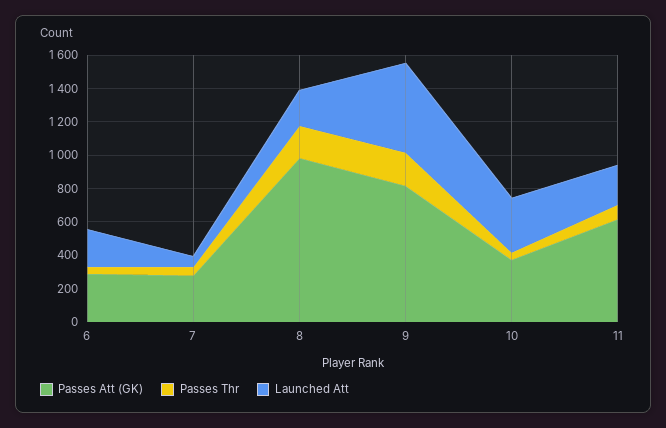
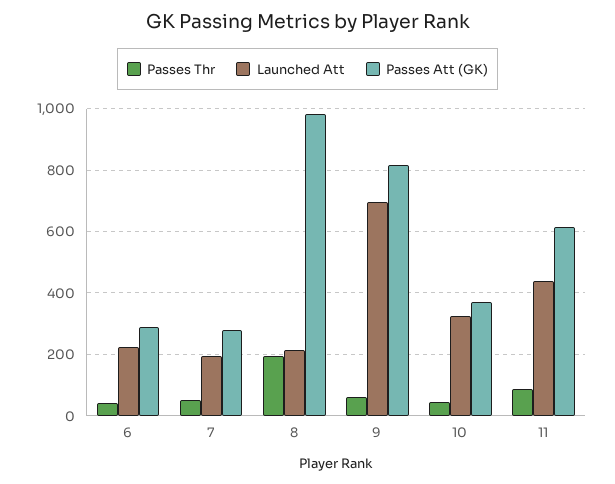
Launched Att, 7: 50 -> 200
Passes Thr, 9: 200 -> 60
Launched Att, 9: 550 -> 700
Launched Att, 11: 250 -> 440

